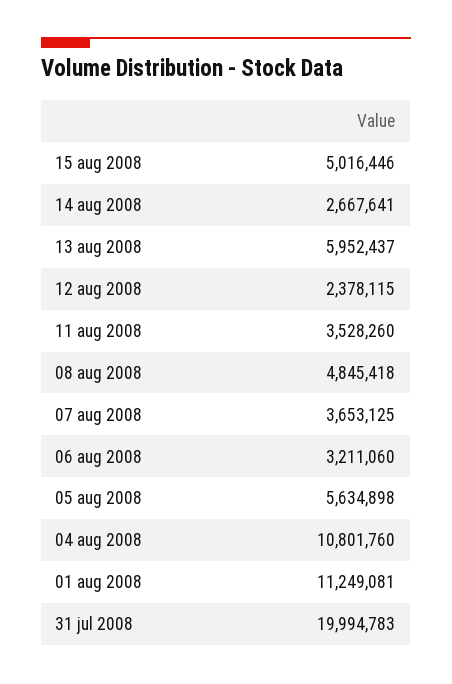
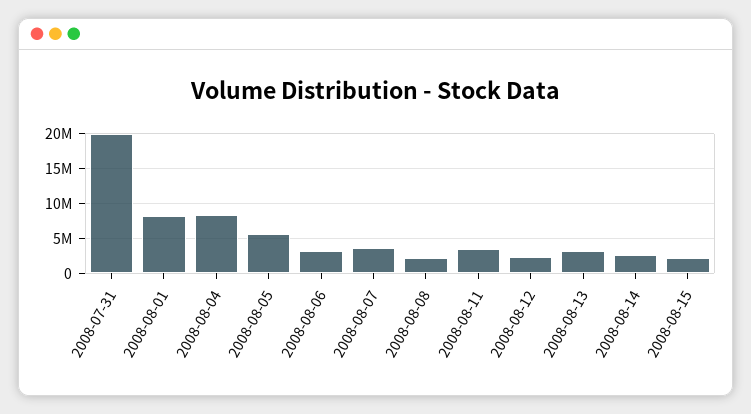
15 aug 2008: 5016446 -> 2000000
13 aug 2008: 5952437 -> 3000000
08 aug 2008: 4845418 -> 2000000
04 aug 2008: 10801760 -> 8000000
01 aug 2008: 11249081 -> 8000000

